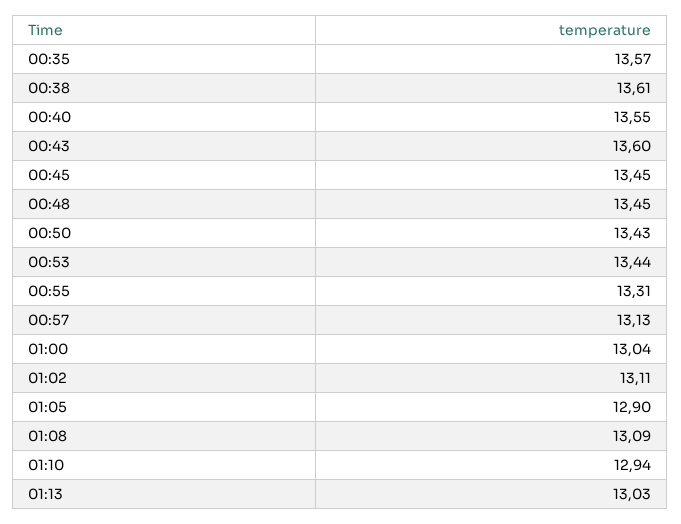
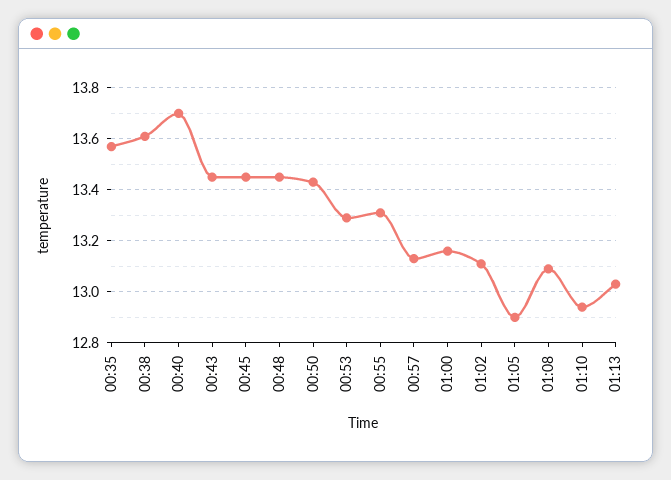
00:40: 13.55 -> 13.7
00:43: 13.6 -> 13.45
00:53: 13.44 -> 13.3
01:00: 13.04 -> 13.15

